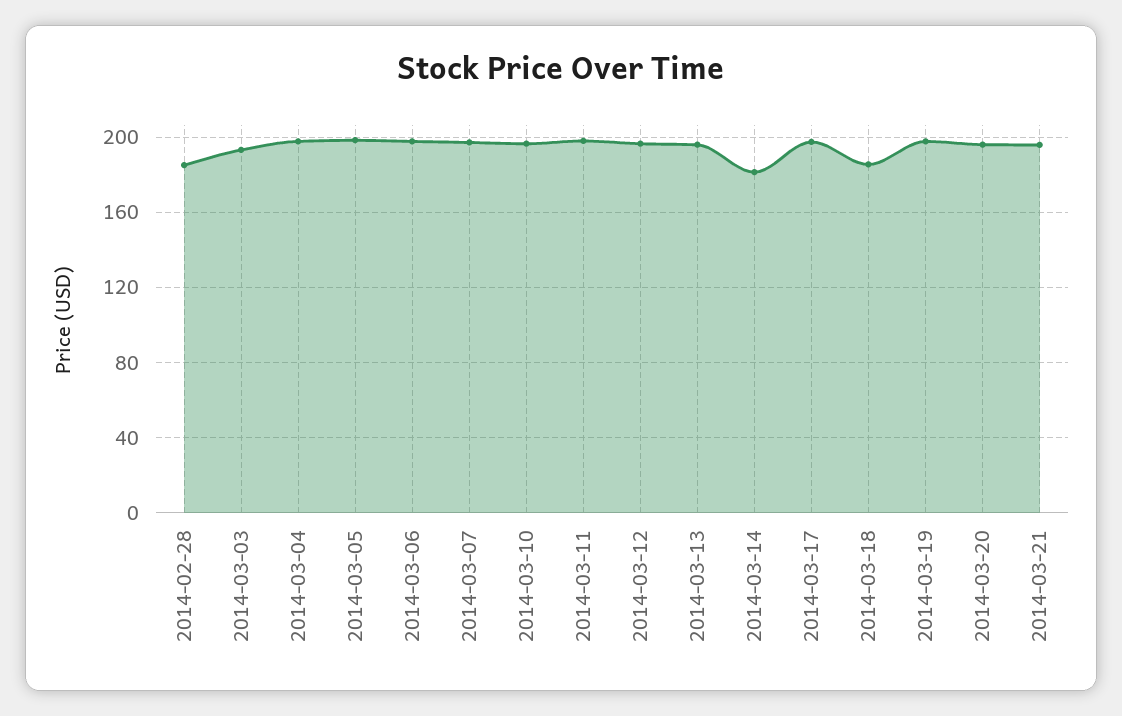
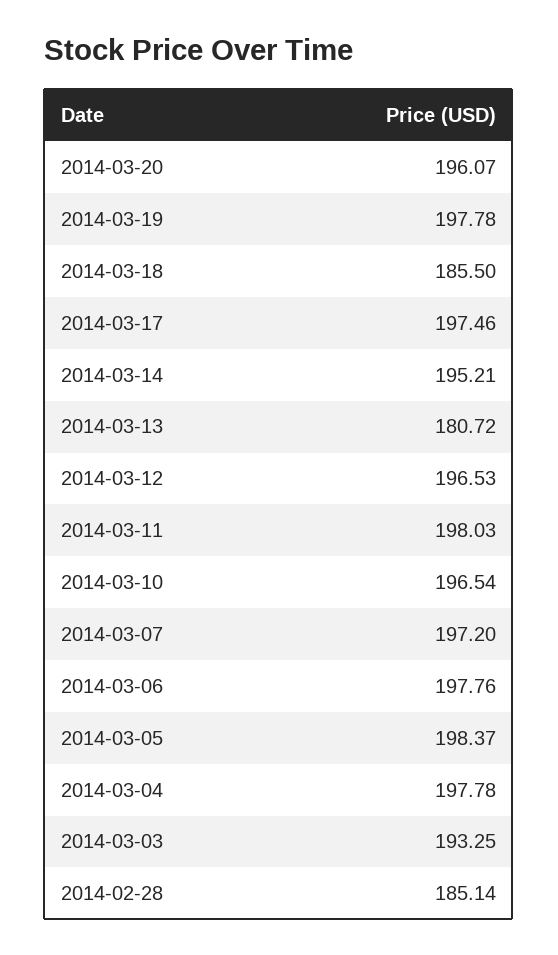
2014-03-13: 195 -> 180.72
2014-03-14: 180 -> 195.21
2014-03-21: 195 -> none

